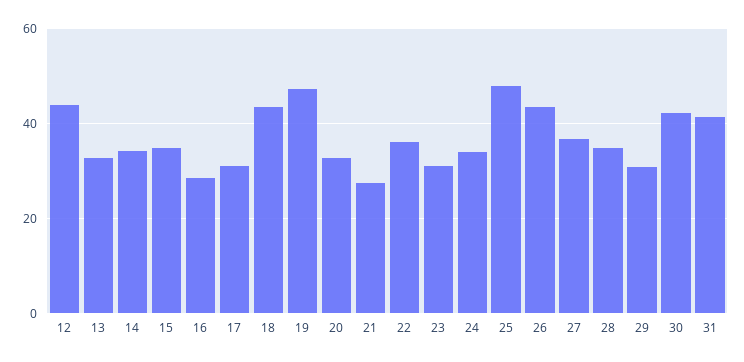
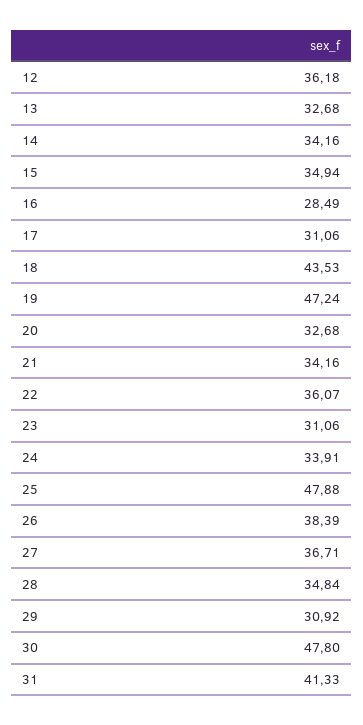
12: 44 -> 36.18
21: 28 -> 34.16
26: 44 -> 38.39
30: 42 -> 47.8

